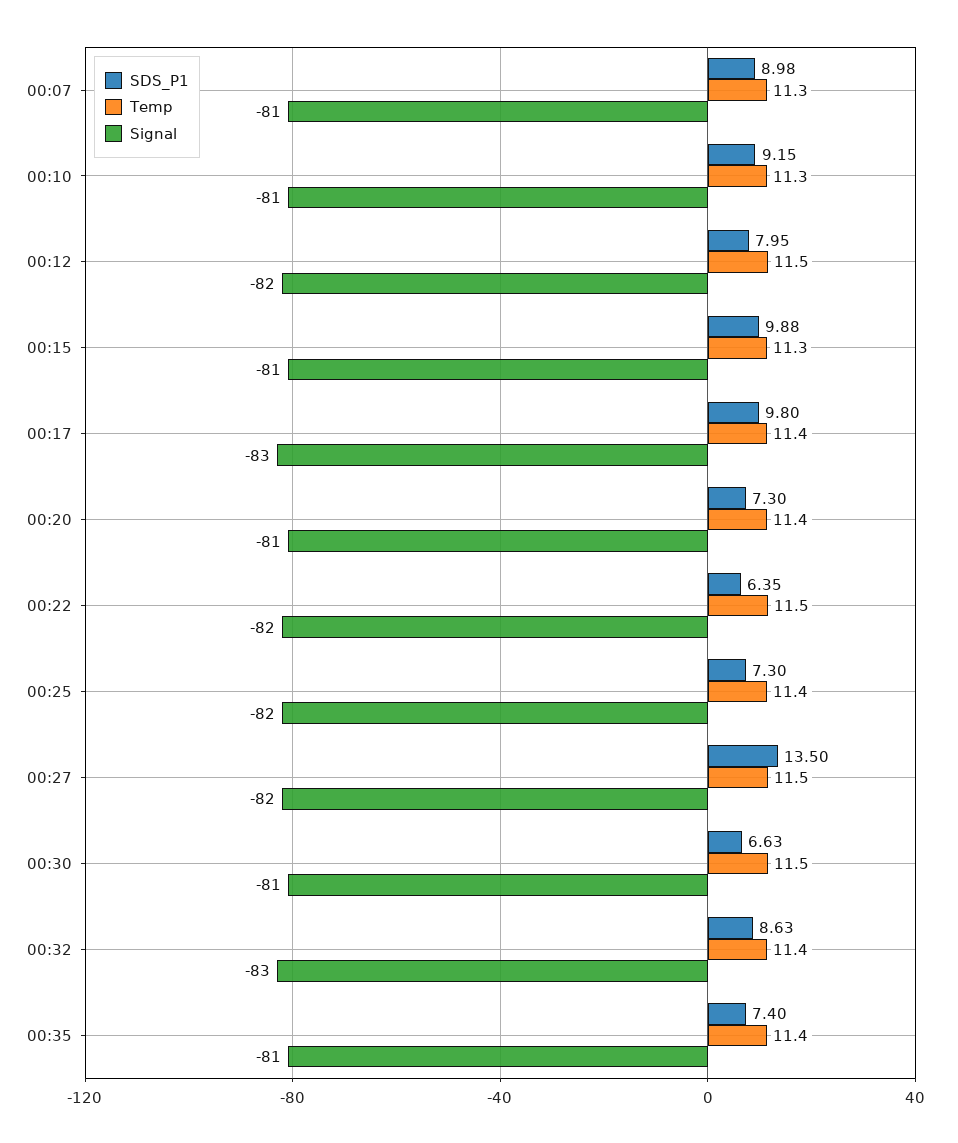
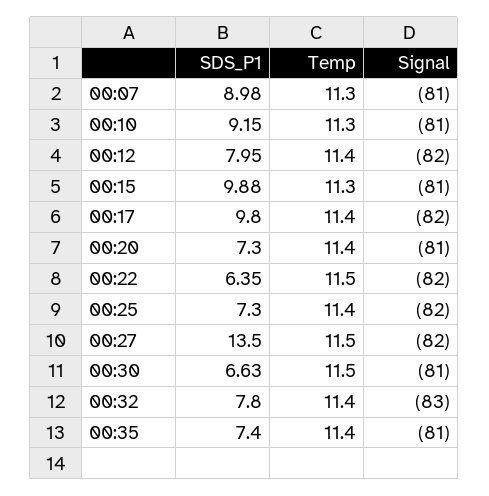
Temp, 00:12: 11.5 -> 11.4
Signal, 00:17: -83 -> -82
SDS_P1, 00:32: 8.63 -> 7.8

